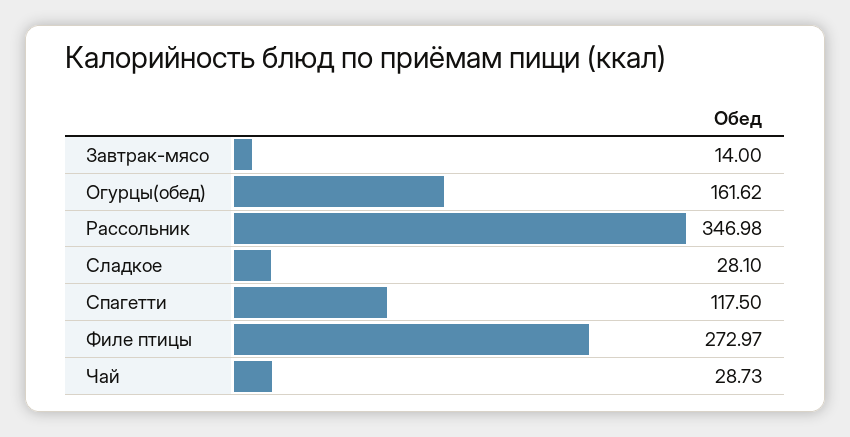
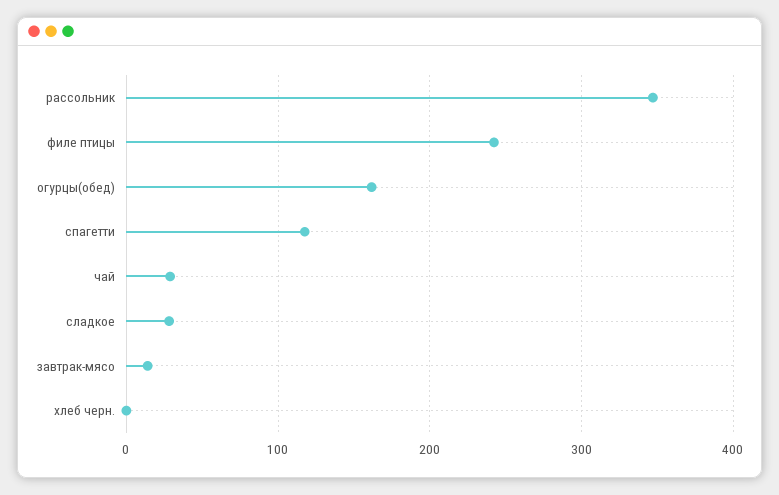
Филе птицы: 272.97 -> 240
хлеб черн.: none -> 0

